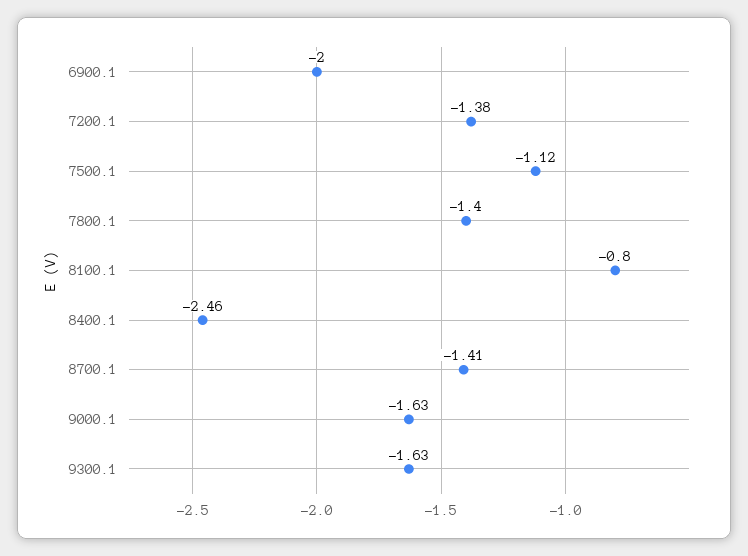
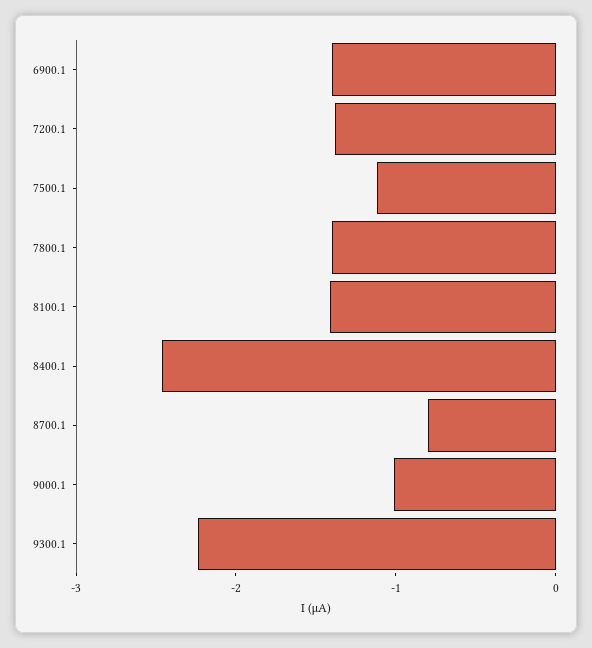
6900.1: -2 -> -1.4
8100.1: -0.8 -> -1.4
8700.1: -1.41 -> -0.8
9000.1: -1.63 -> -1
9300.1: -1.63 -> -2.2

